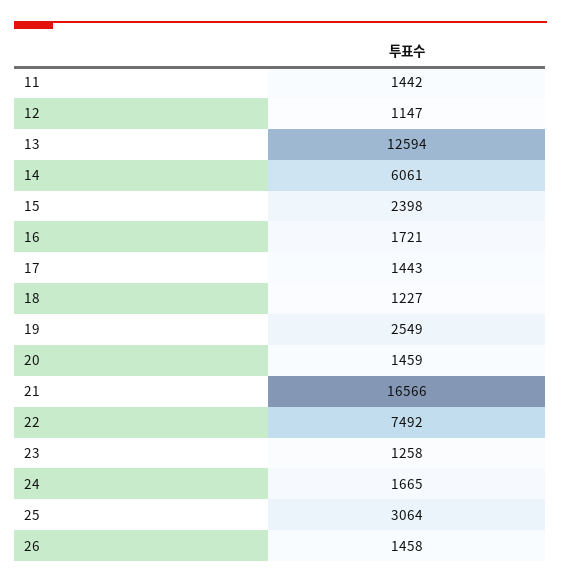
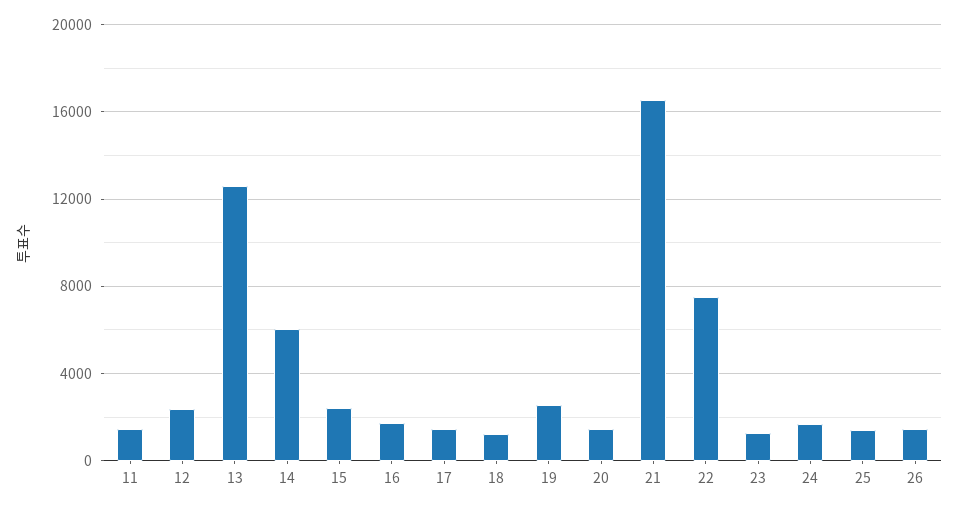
12: 1147 -> 2500
25: 3064 -> 1500

